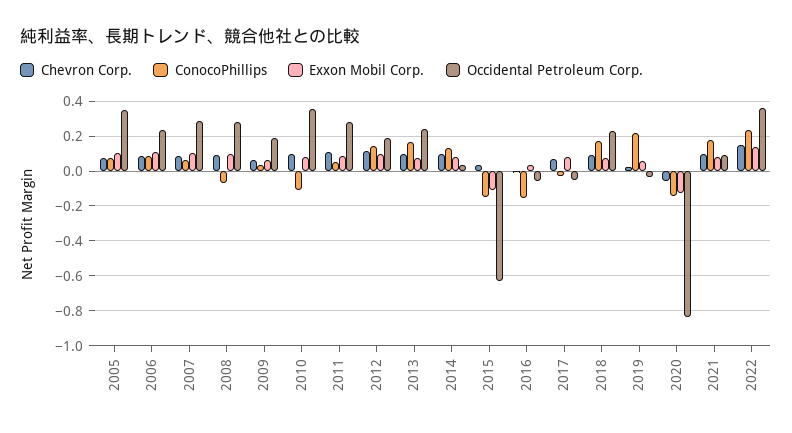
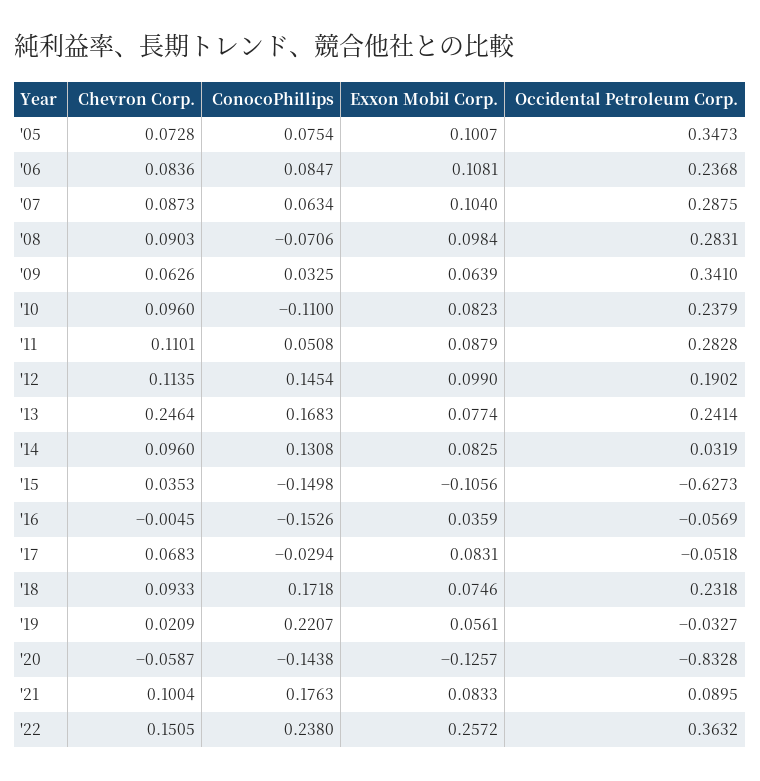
Occidental Petroleum Corp., 2009: 0.2 -> 0.341
Occidental Petroleum Corp., 2010: 0.35 -> 0.2379
Chevron Corp., 2013: 0.1 -> 0.2464
Exxon Mobil Corp., 2022: 0.15 -> 0.2572

